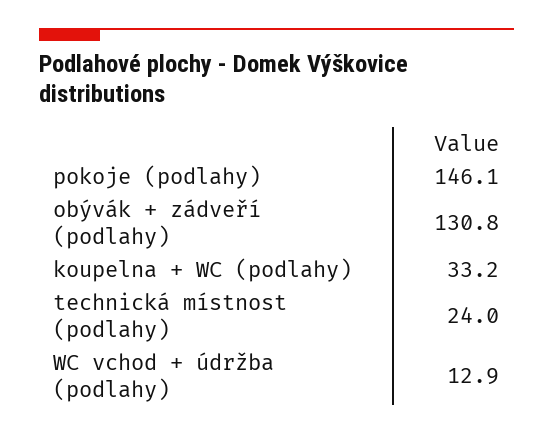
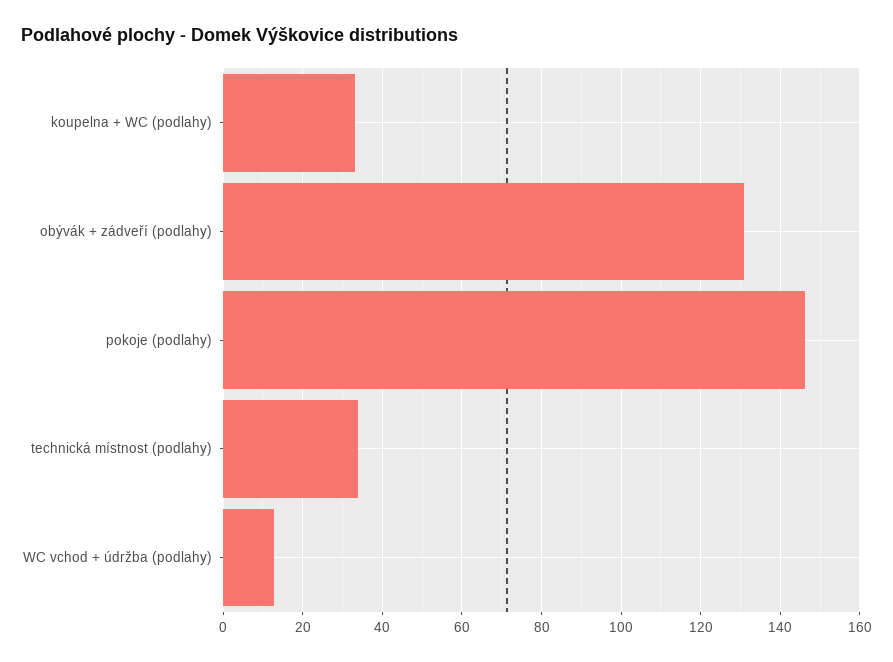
technická místnost (podlahy): 24 -> 34

